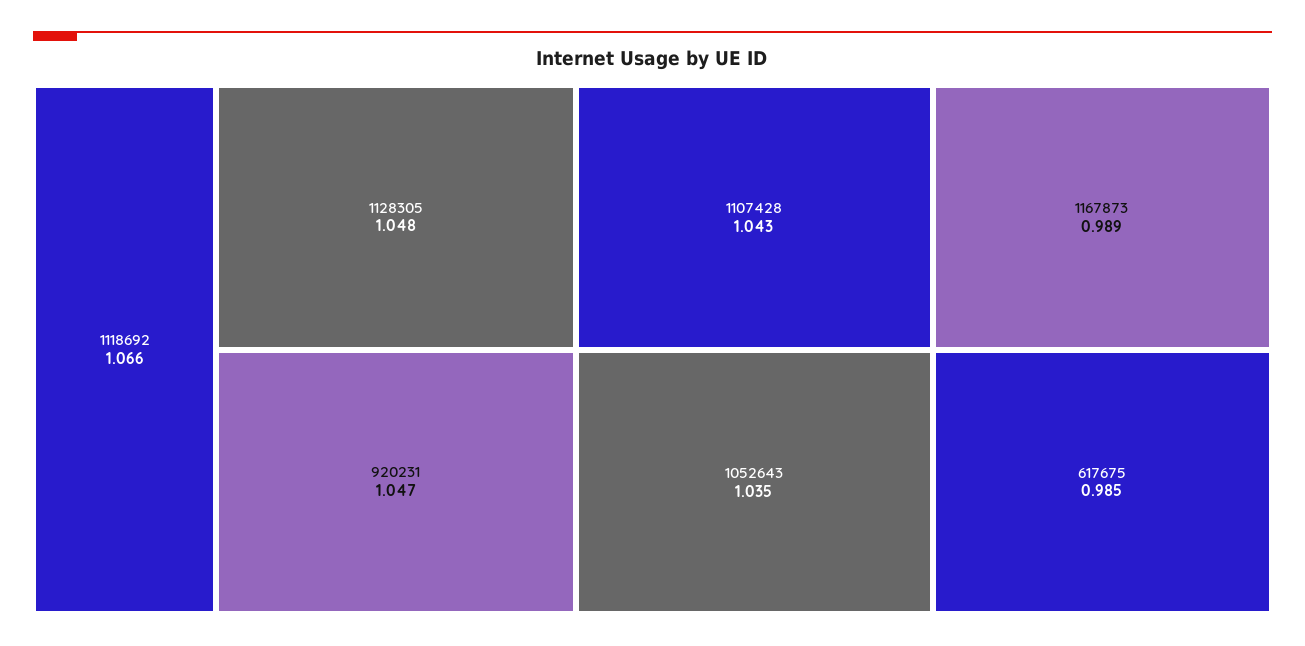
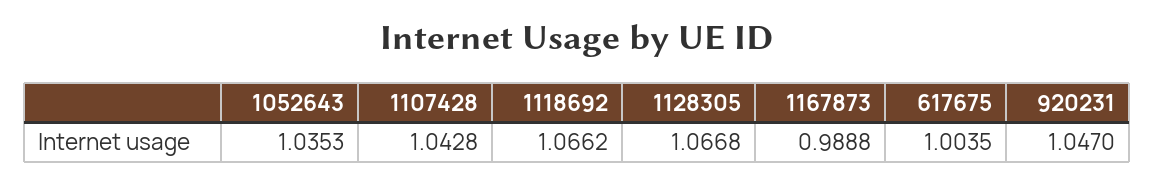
1128305: 1.048 -> 1.0668
617675: 0.985 -> 1.0035

